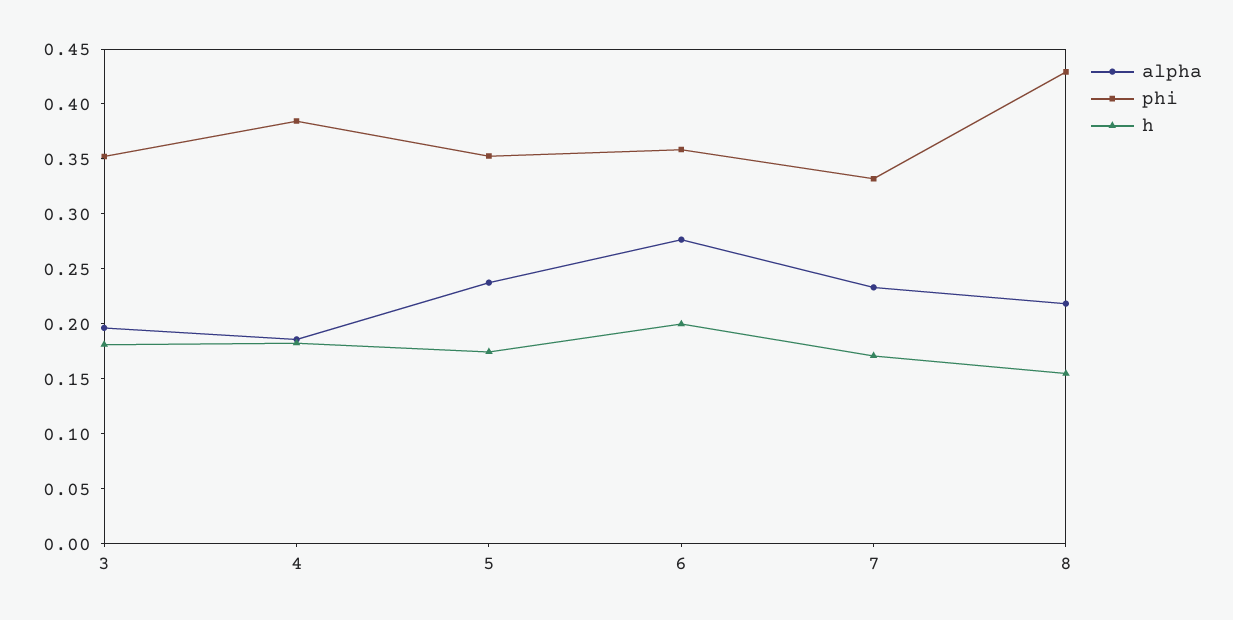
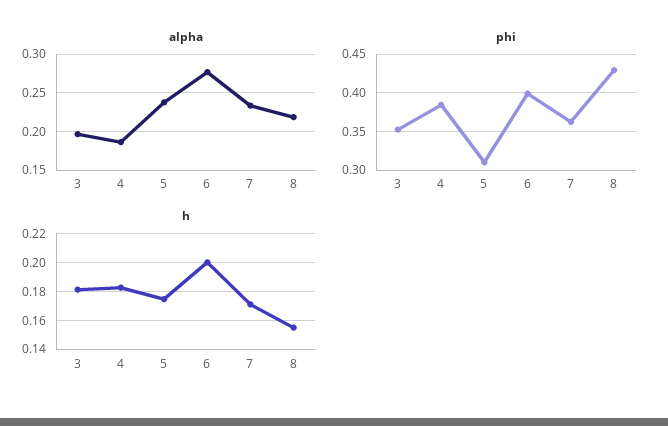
phi, 5: 0.35 -> 0.31
phi, 6: 0.36 -> 0.4
phi, 7: 0.33 -> 0.36

